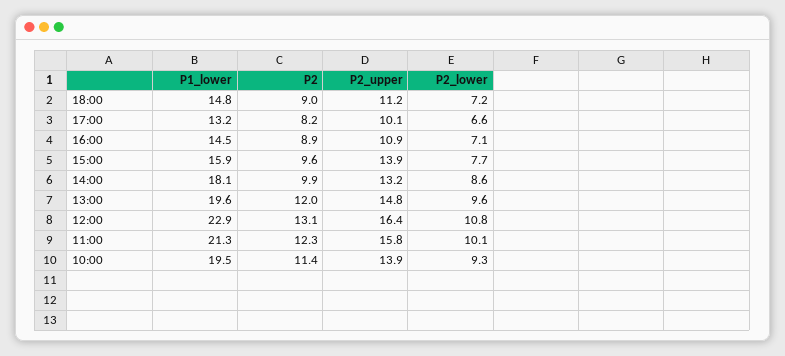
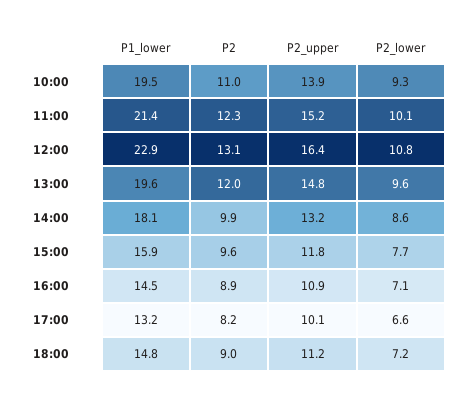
P2_upper, 15:00: 13.9 -> 11.8
P1_lower, 11:00: 21.3 -> 21.4
P2_upper, 11:00: 15.8 -> 15.2
P2, 10:00: 11.4 -> 11

